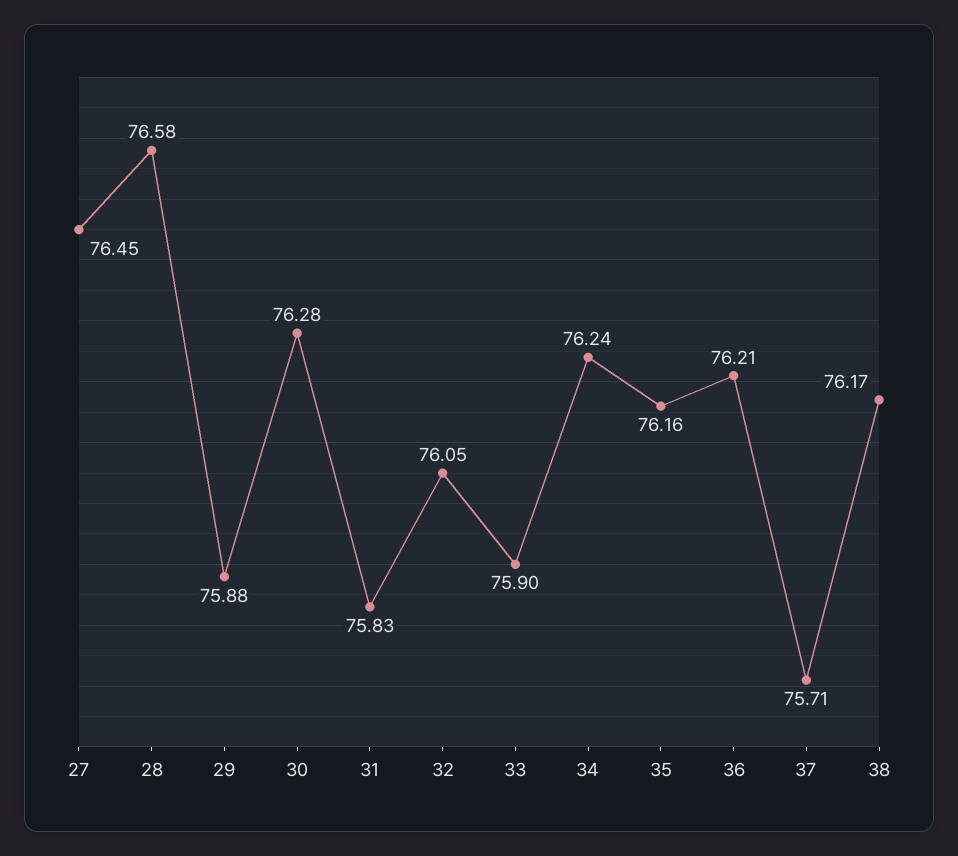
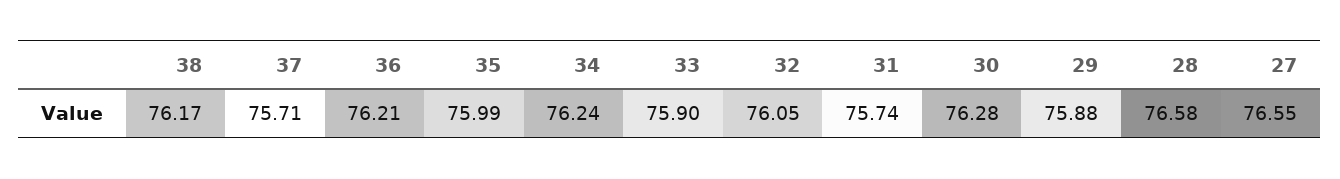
27: 76.45 -> 76.55
31: 75.83 -> 75.74
35: 76.16 -> 75.99

